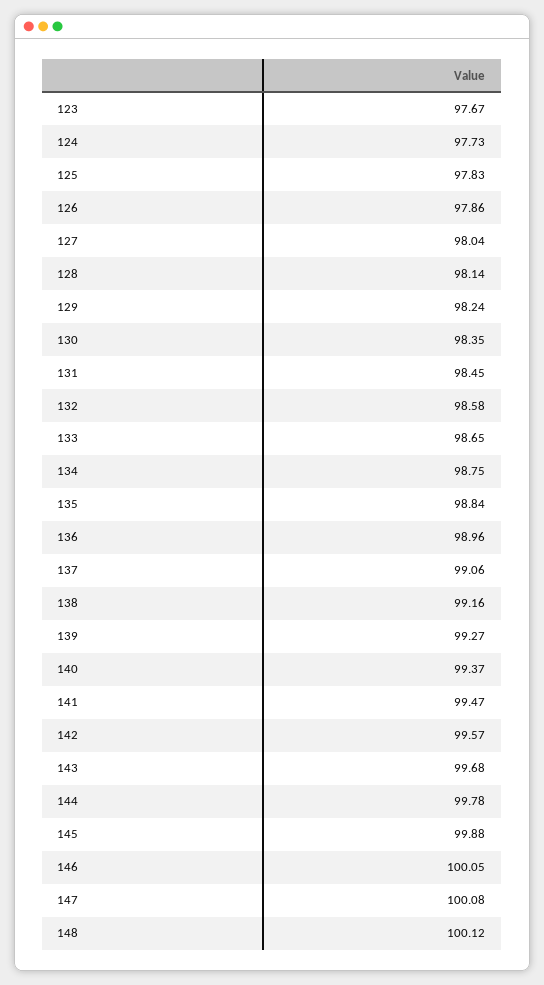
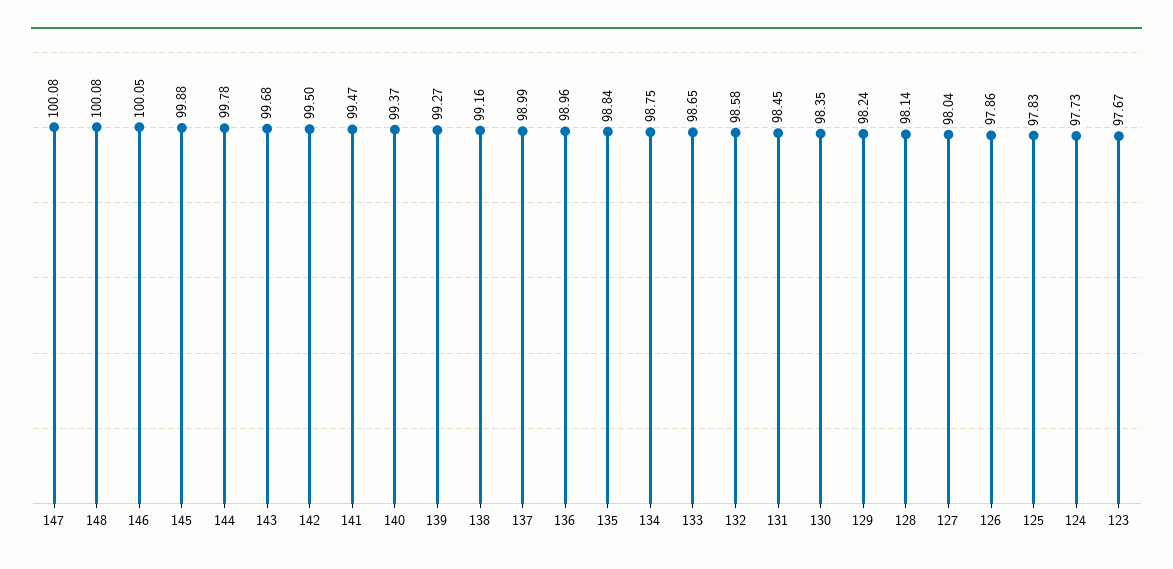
137: 99.06 -> 98.99
142: 99.57 -> 99.5
148: 100.12 -> 100.08

